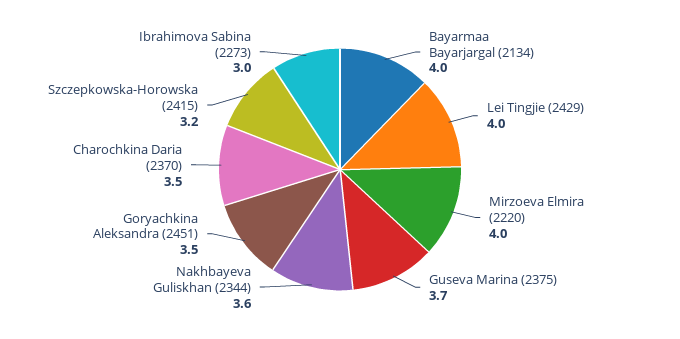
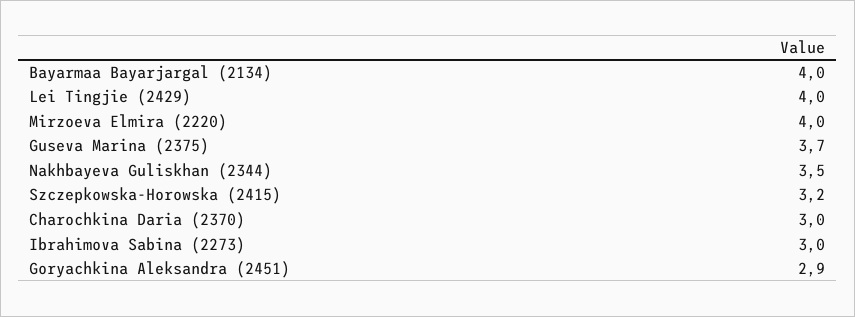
Nakhbayeva Guliskhan (2344): 3.6 -> 3.5
Goryachkina Aleksandra (2451): 3.5 -> 2.9
Charochkina Daria (2370): 3.5 -> 3

